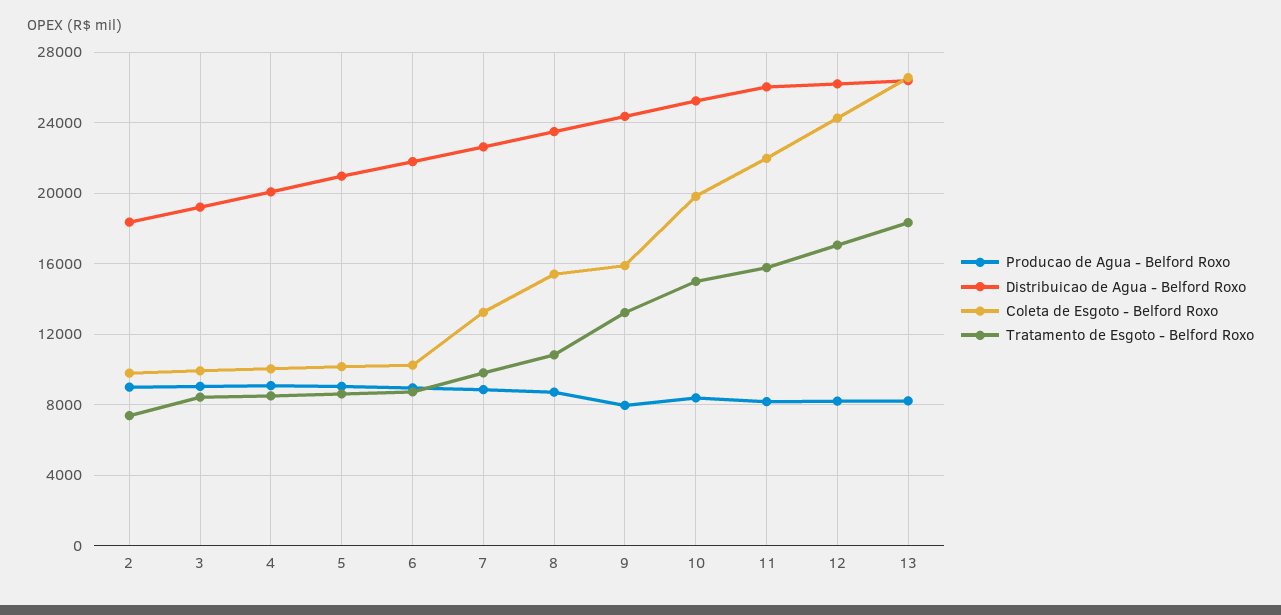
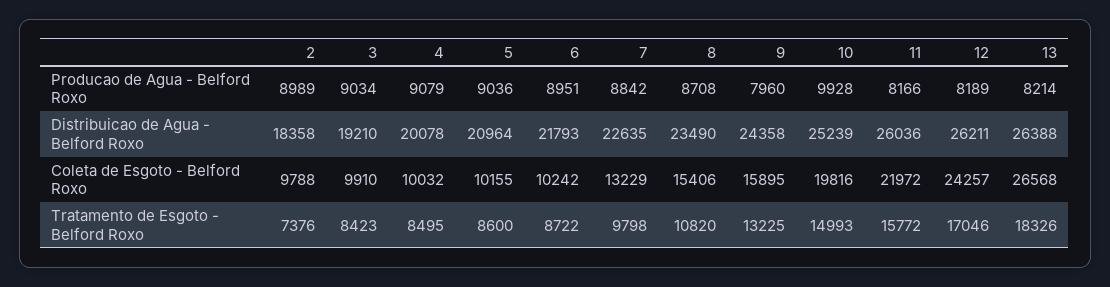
Producao de Agua - Belford Roxo, 10: 8500 -> 9928

